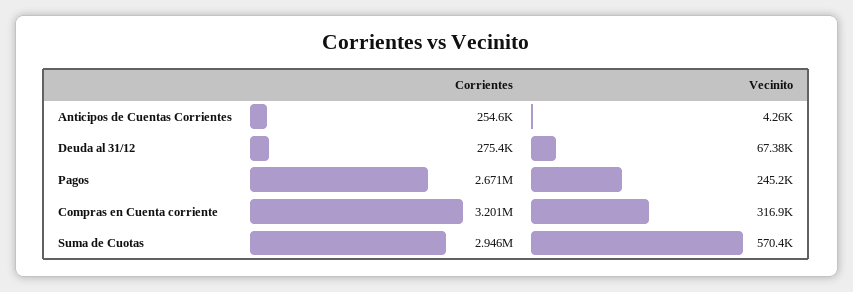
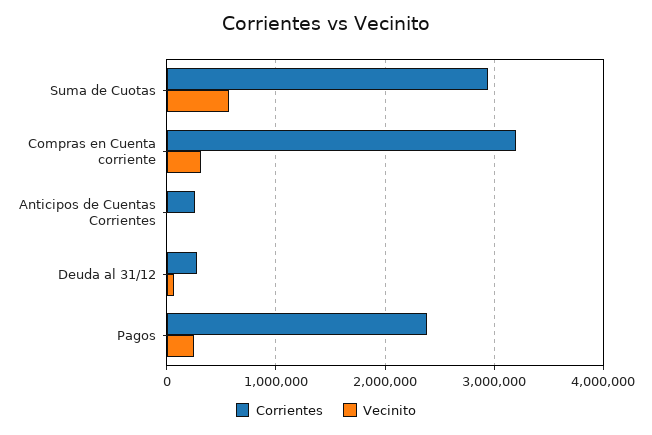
Corrientes, Pagos: 2671000 -> 2400000

